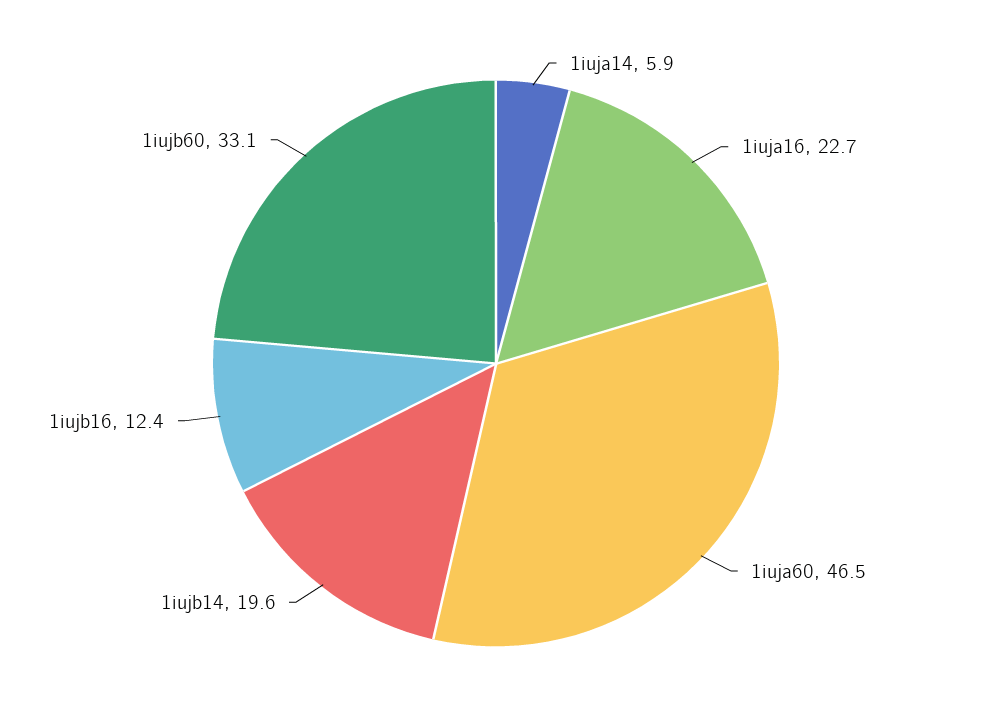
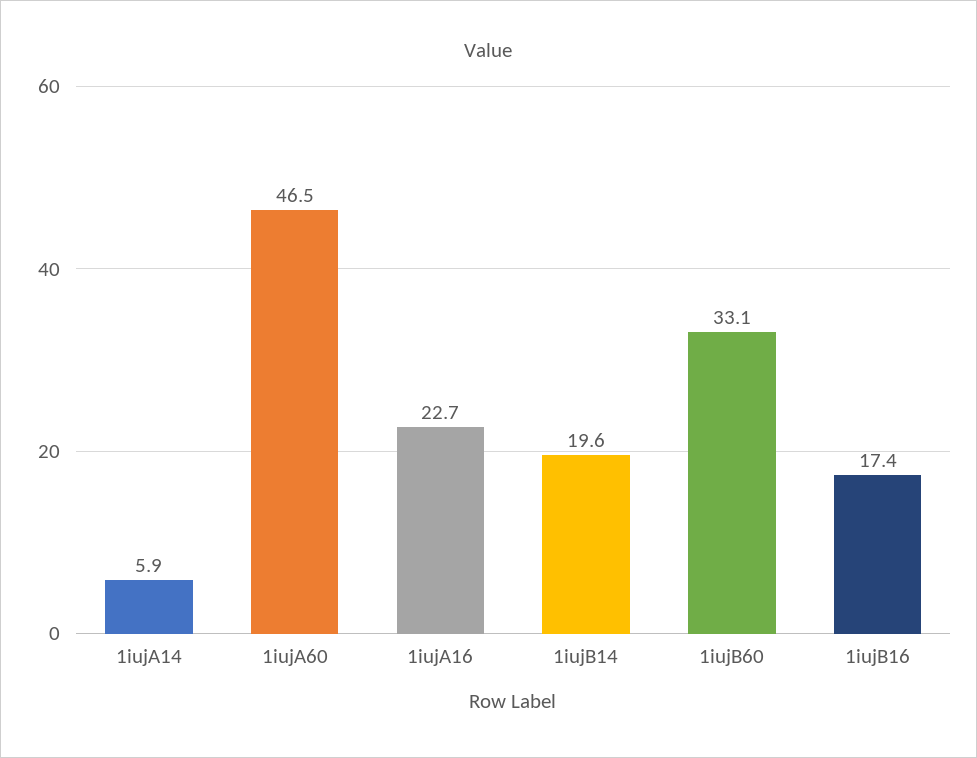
1iujb16: 12.4 -> 17.4

